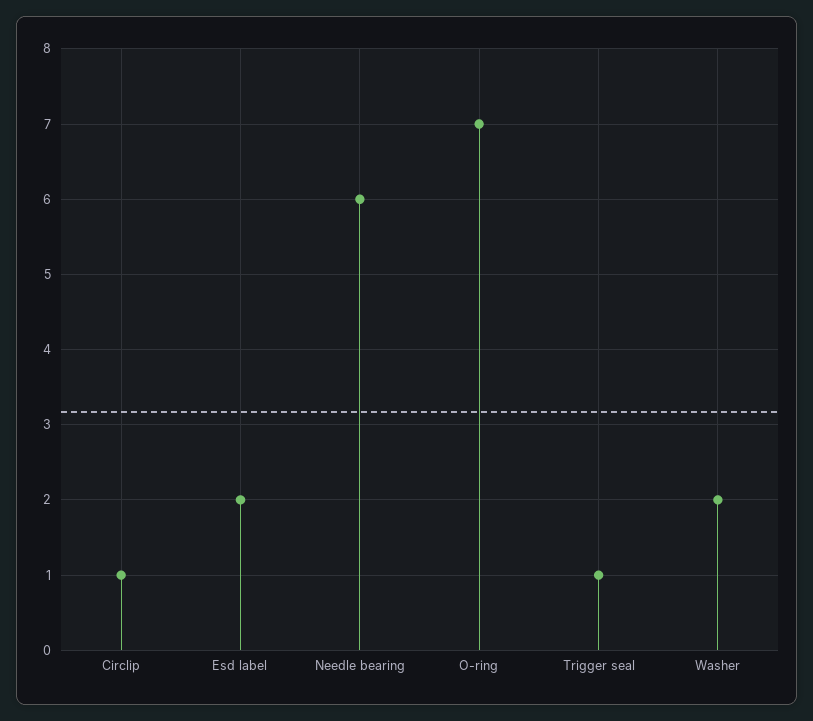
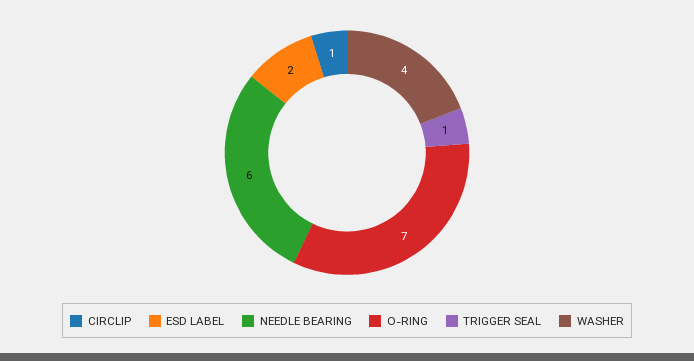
Washer: 2 -> 4

